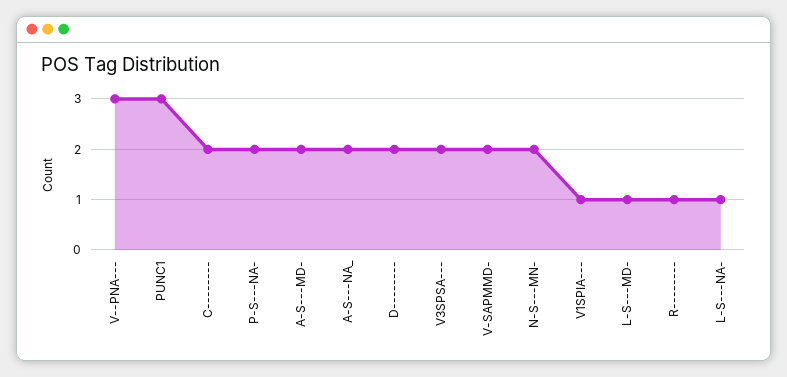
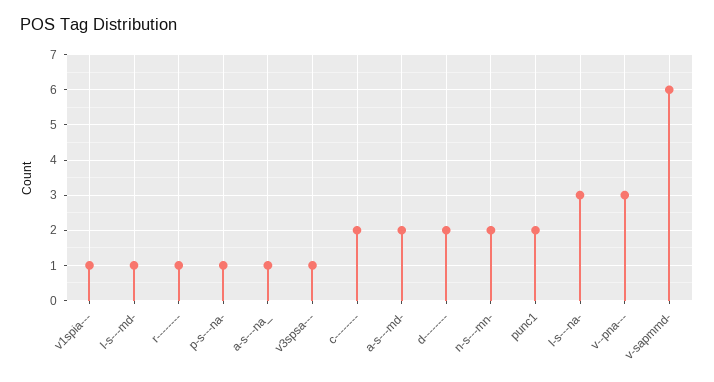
PUNC1: 3 -> 2
P-S---NA-: 2 -> 1
A-S---NA_: 2 -> 1
V3SPSA---: 2 -> 1
V-SAPMMD-: 2 -> 6
L-S---NA-: 1 -> 3

